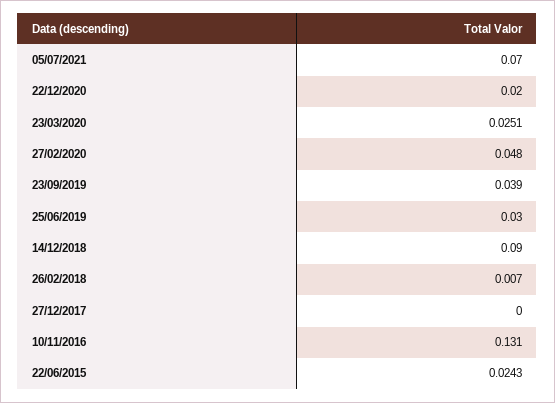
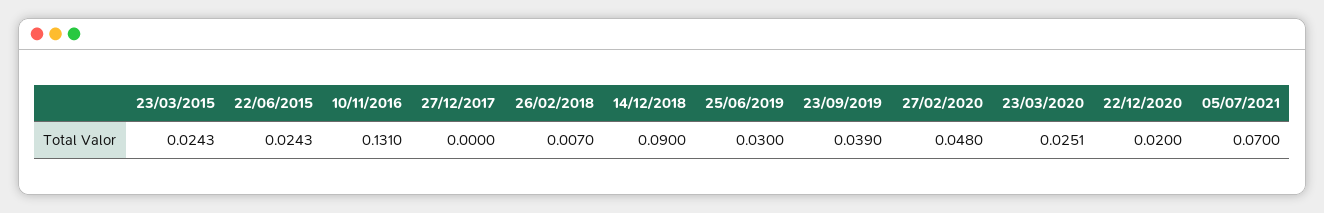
23/03/2015: none -> 0.0243

